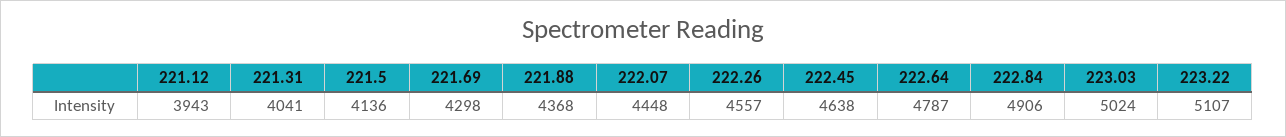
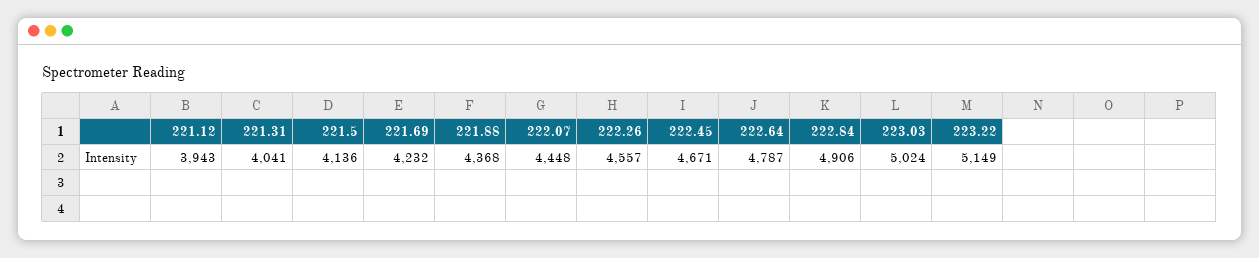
221.69: 4298 -> 4232
222.45: 4638 -> 4671
223.22: 5107 -> 5149

